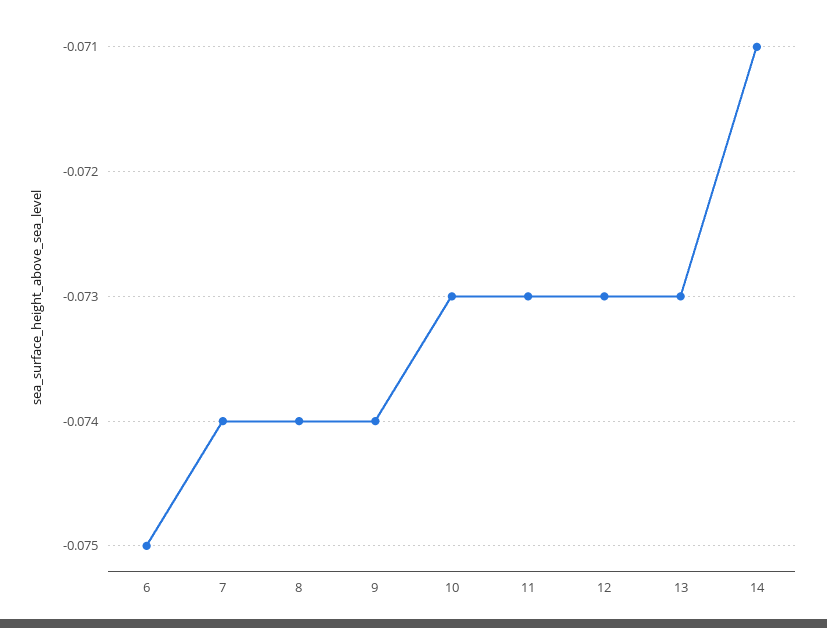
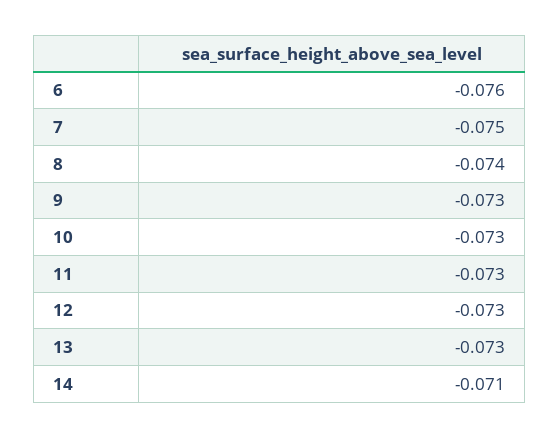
6: -0.075 -> -0.076
7: -0.074 -> -0.075
9: -0.074 -> -0.073

